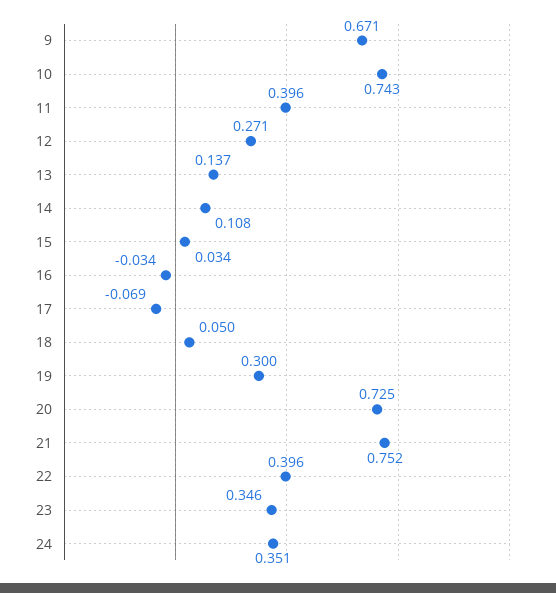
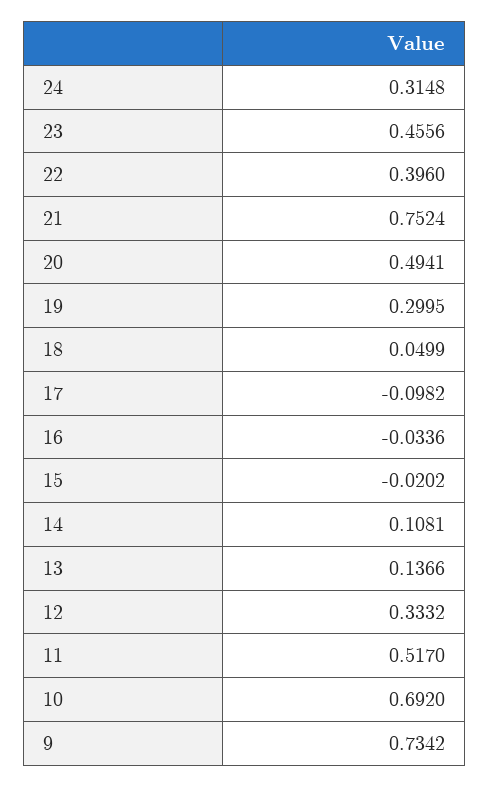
9: 0.671 -> 0.7342
10: 0.743 -> 0.692
11: 0.396 -> 0.517
12: 0.271 -> 0.3332
15: 0.034 -> -0.0202
17: -0.069 -> -0.0982
20: 0.725 -> 0.4941
23: 0.346 -> 0.4556
24: 0.351 -> 0.3148

